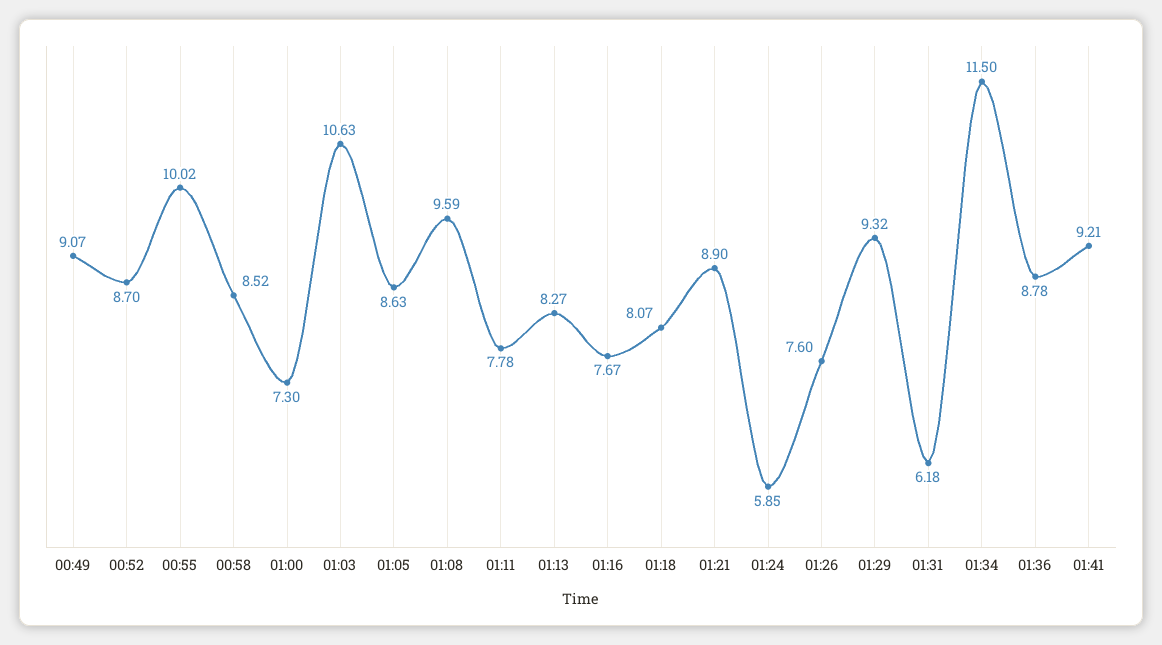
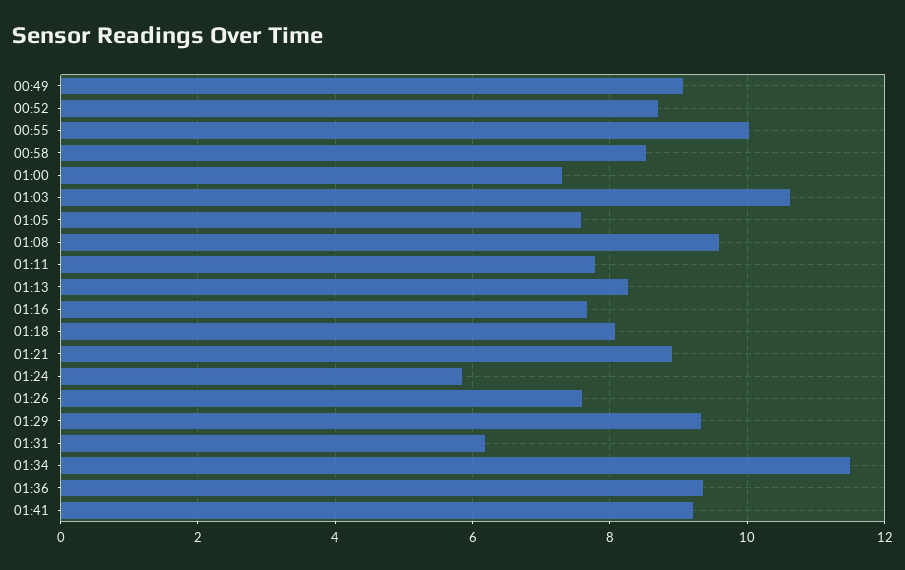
01:05: 8.63 -> 7.6
01:36: 8.78 -> 9.4

